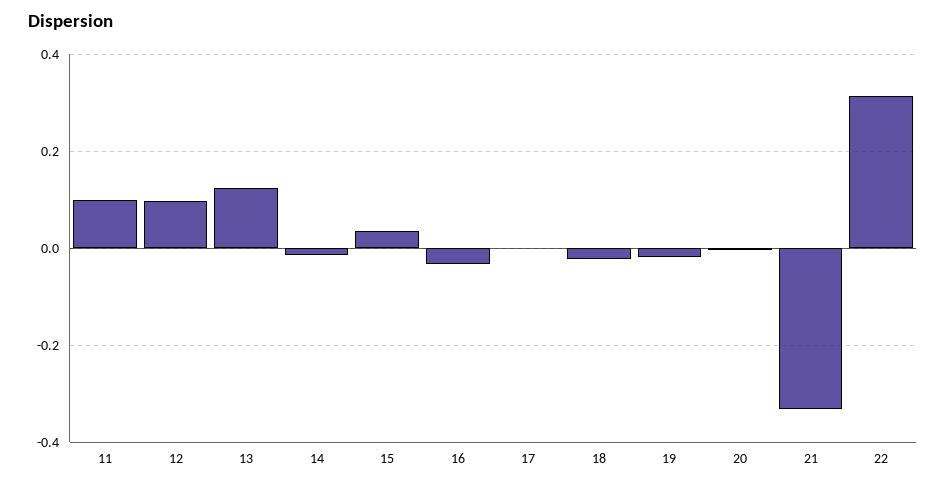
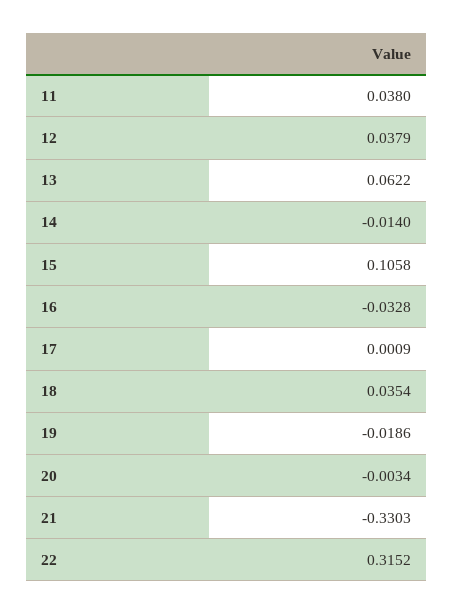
11: 0.1 -> 0.038
12: 0.1 -> 0.0379
13: 0.12 -> 0.0622
15: 0.04 -> 0.1058
18: -0.02 -> 0.0354

